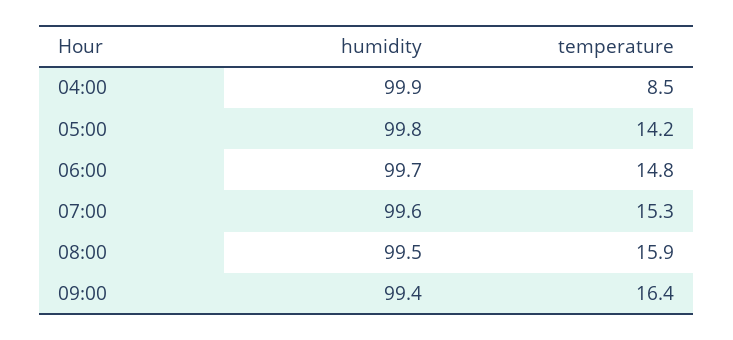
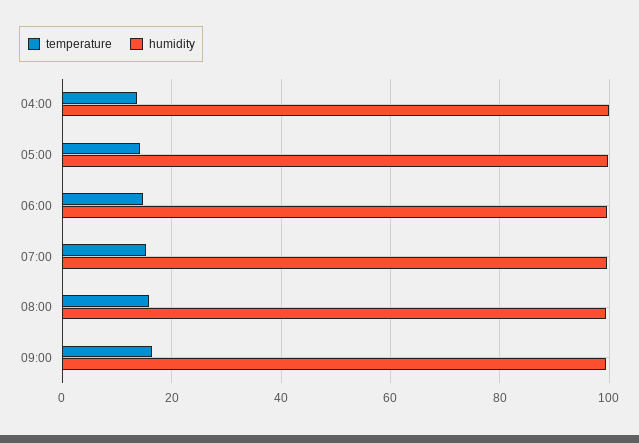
temperature, 04:00: 8.5 -> 14

